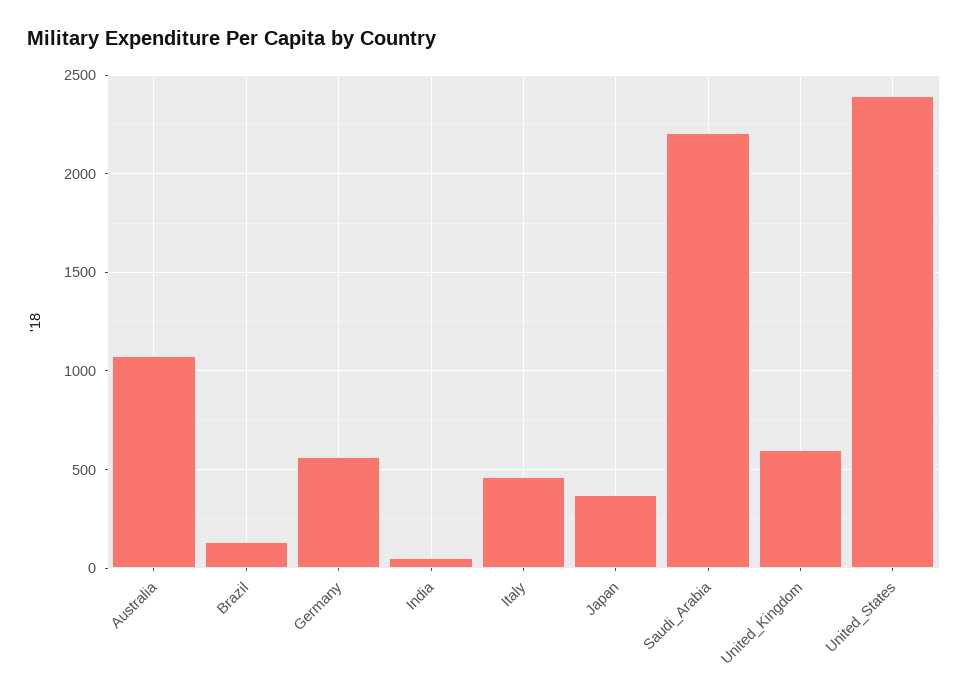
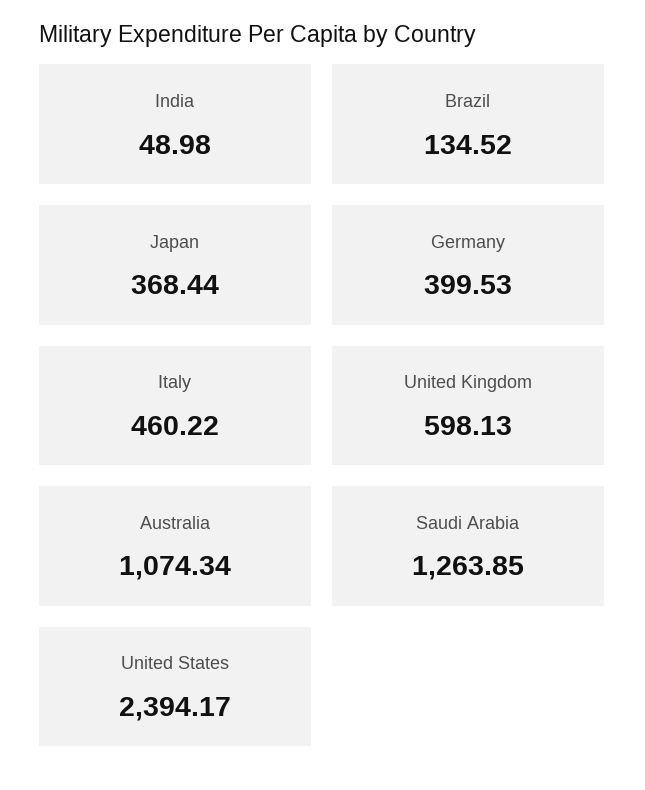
Germany: 550 -> 399.53
Saudi_Arabia: 2200 -> 1263.85

